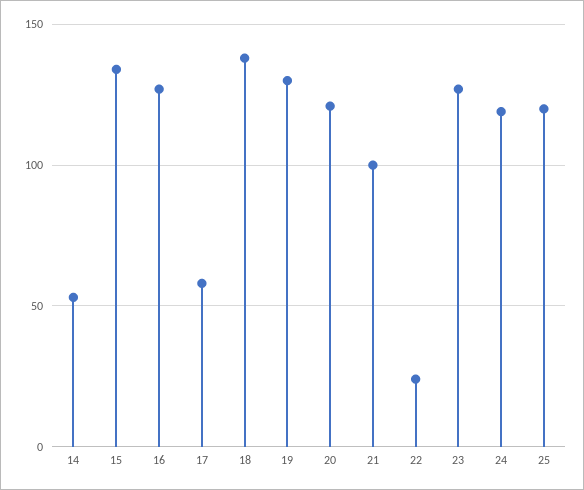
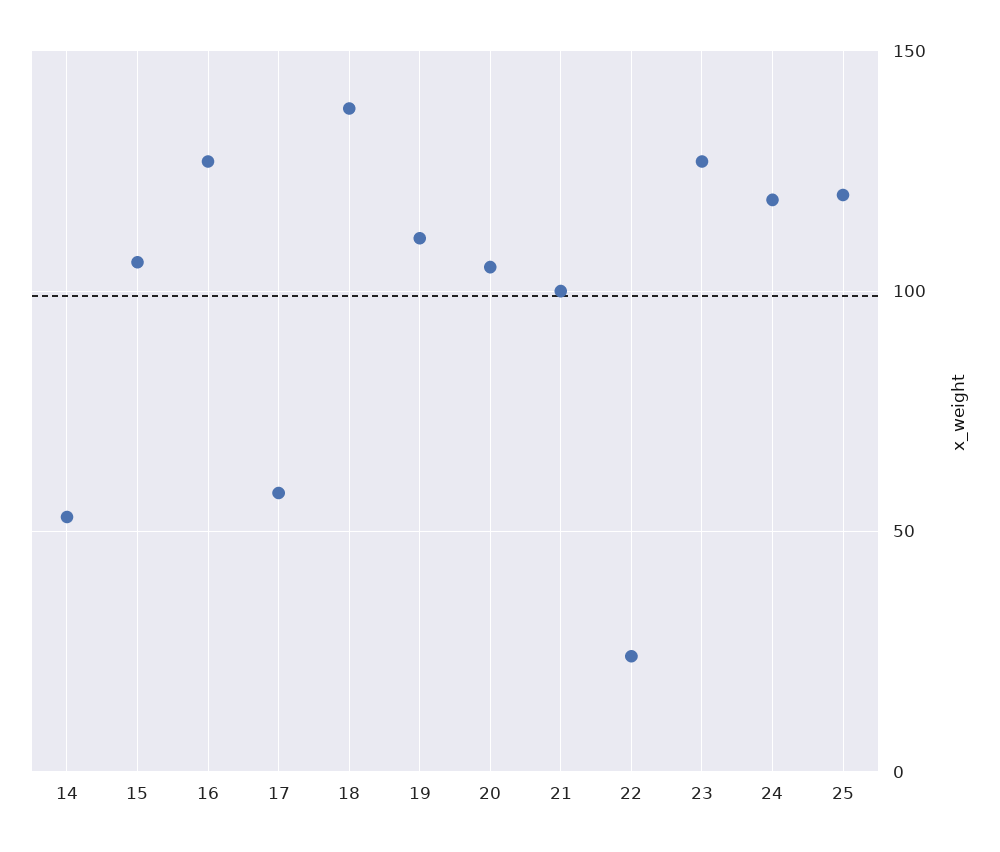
15: 135 -> 105
19: 130 -> 110
20: 120 -> 105

